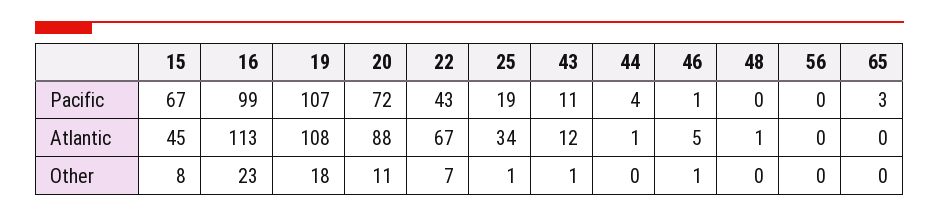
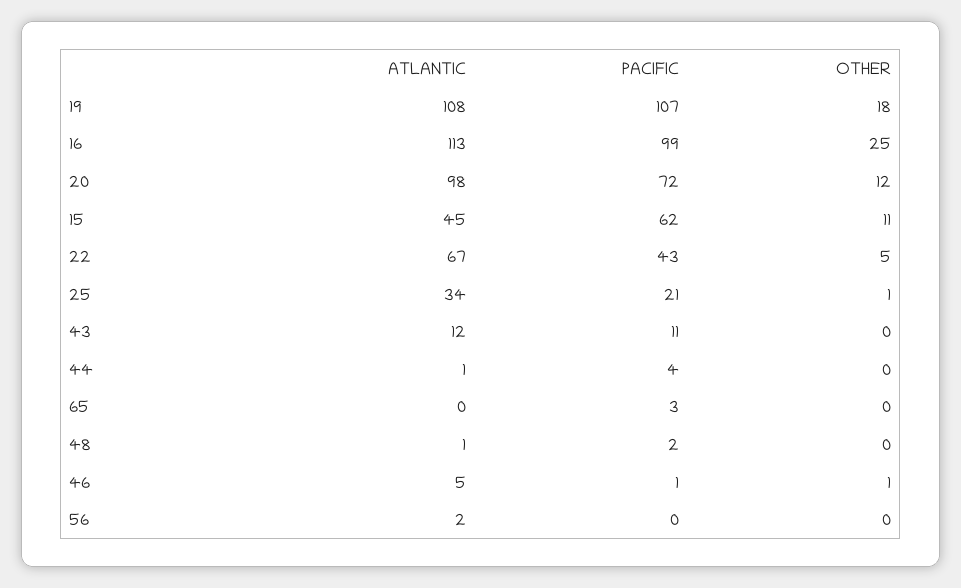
15, Pacific: 67 -> 62
25, Pacific: 19 -> 21
48, Pacific: 0 -> 2
20, Atlantic: 88 -> 98
56, Atlantic: 0 -> 2
15, Other: 8 -> 11
16, Other: 23 -> 25
20, Other: 11 -> 12
22, Other: 7 -> 5
43, Other: 1 -> 0

